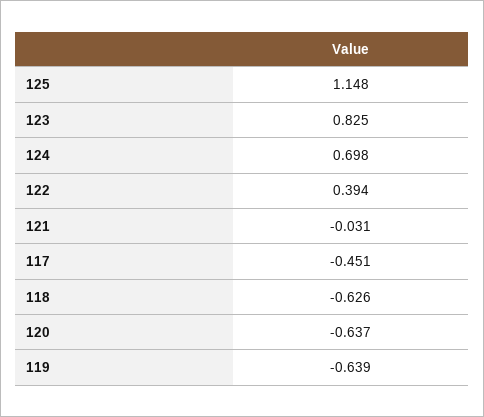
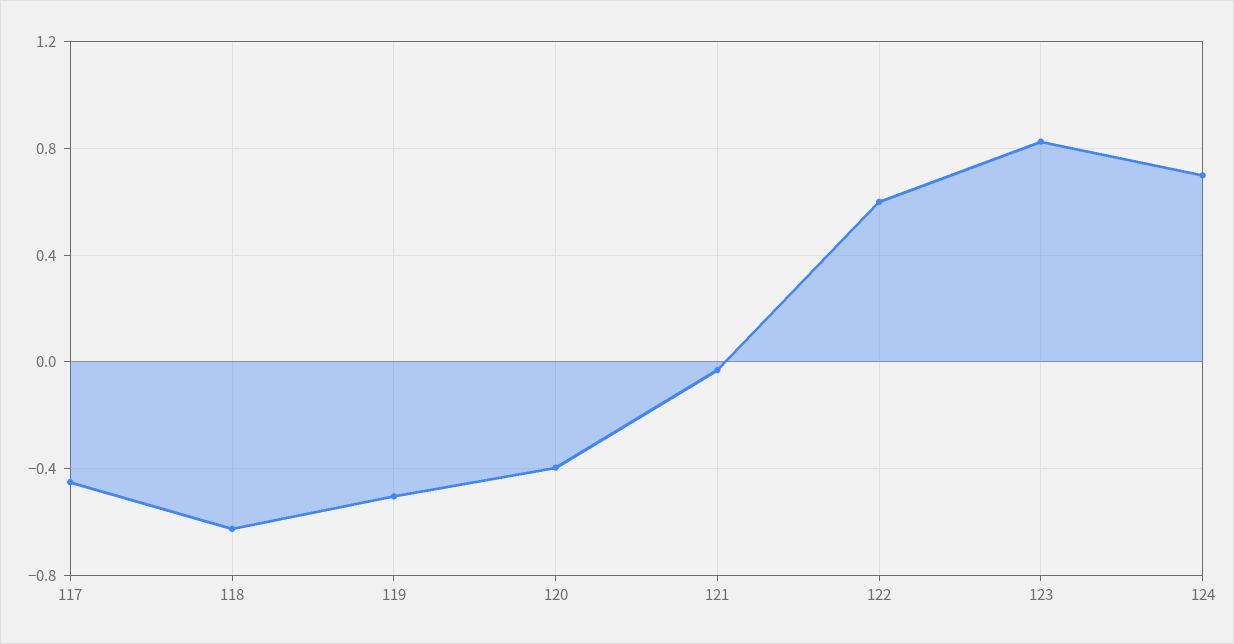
125: 1.148 -> none
122: 0.394 -> 0.6
120: -0.637 -> -0.4
119: -0.639 -> -0.5

